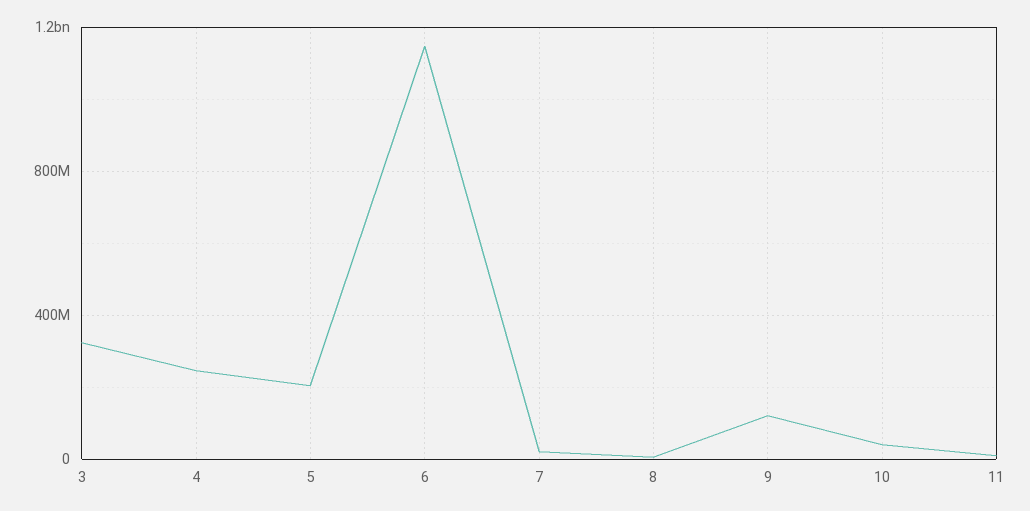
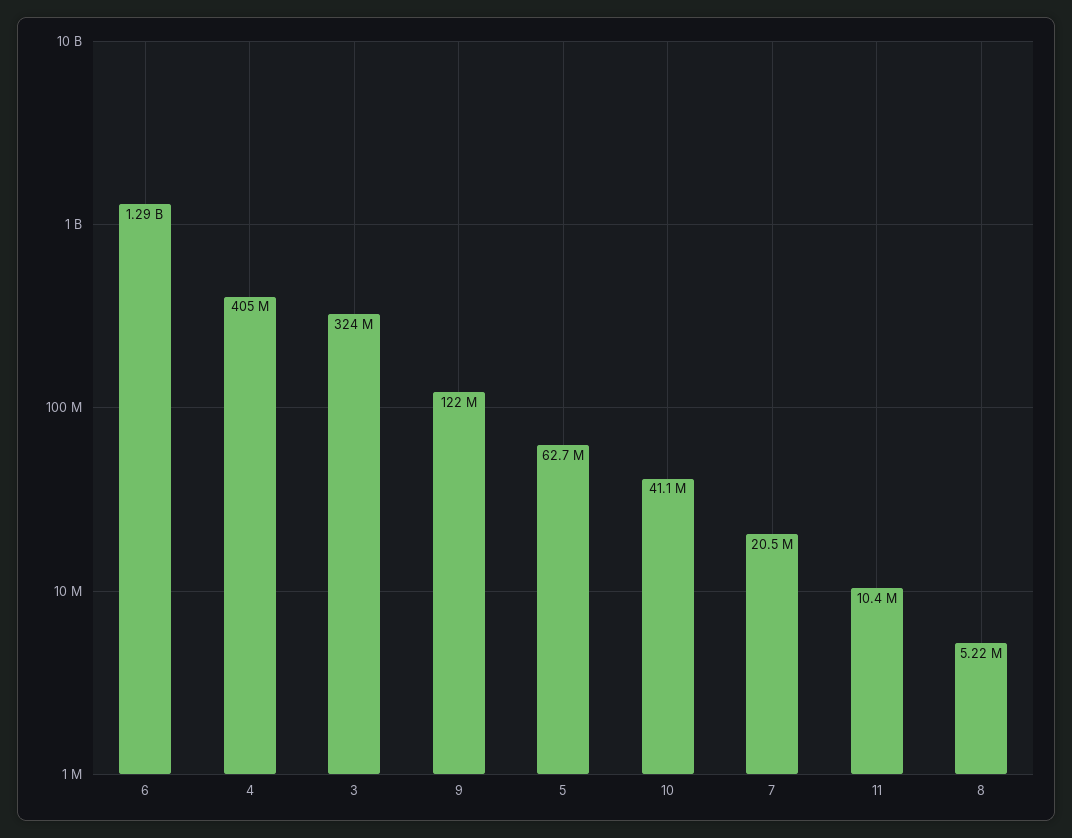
4: 250000000 -> 405000000
5: 200000000 -> 62700000
6: 1150000000 -> 1290000000

